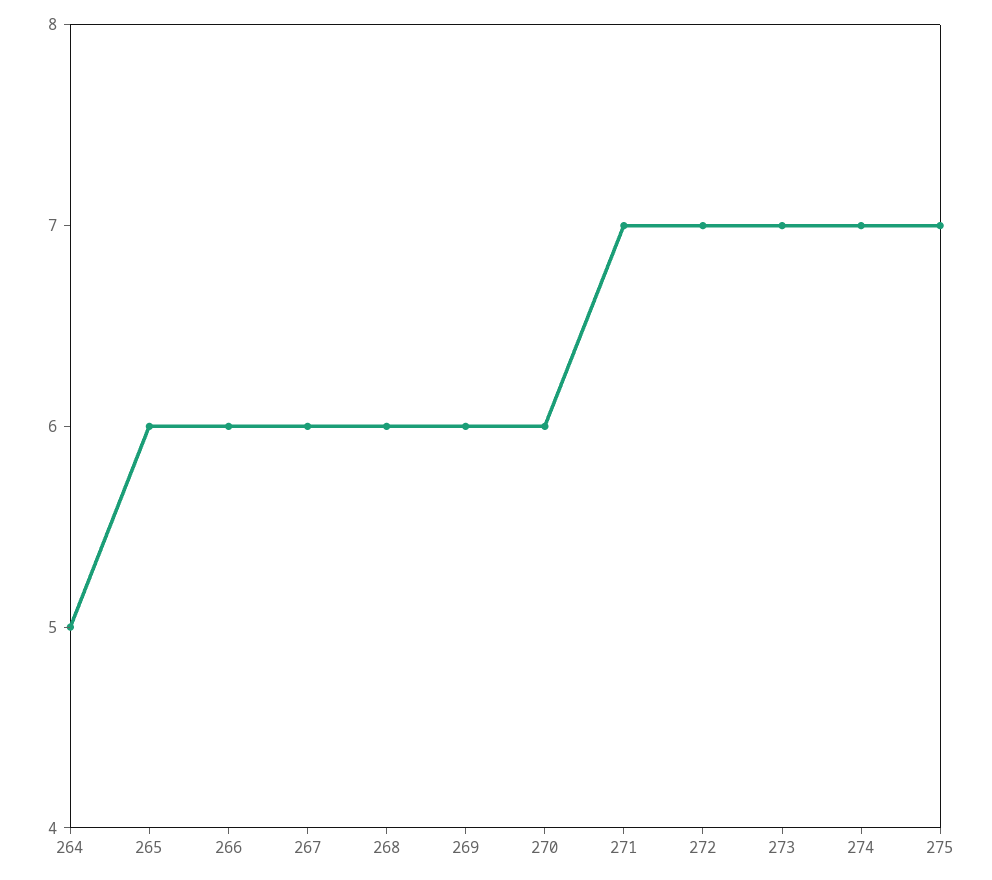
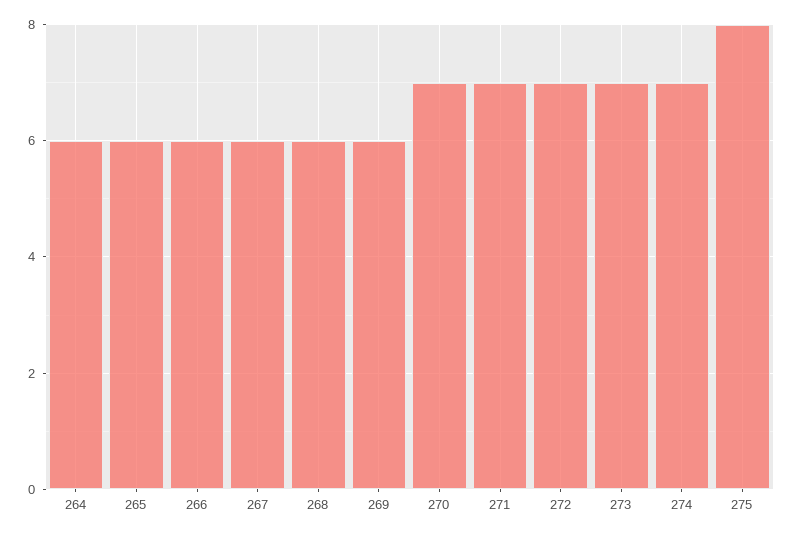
264: 5 -> 6
270: 6 -> 7
275: 7 -> 8

